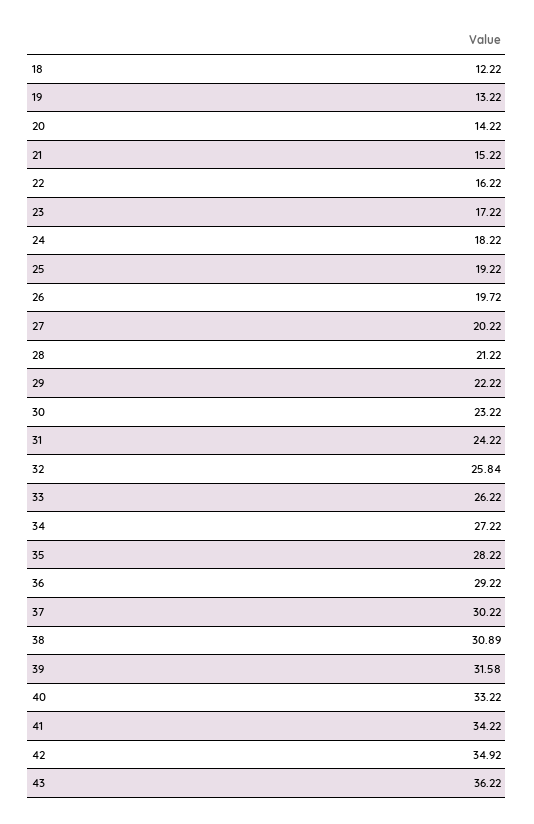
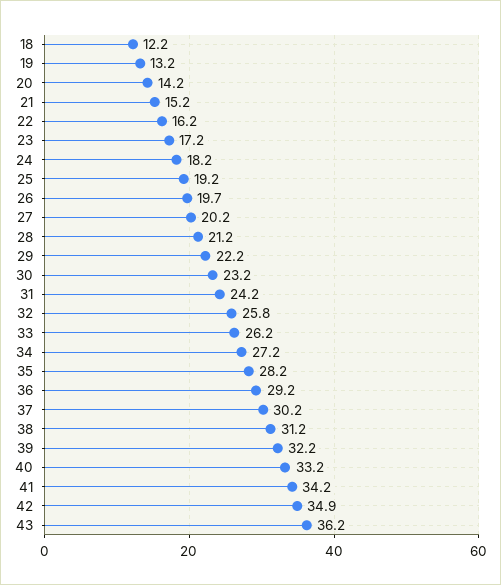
38: 30.89 -> 31.2
39: 31.58 -> 32.2

